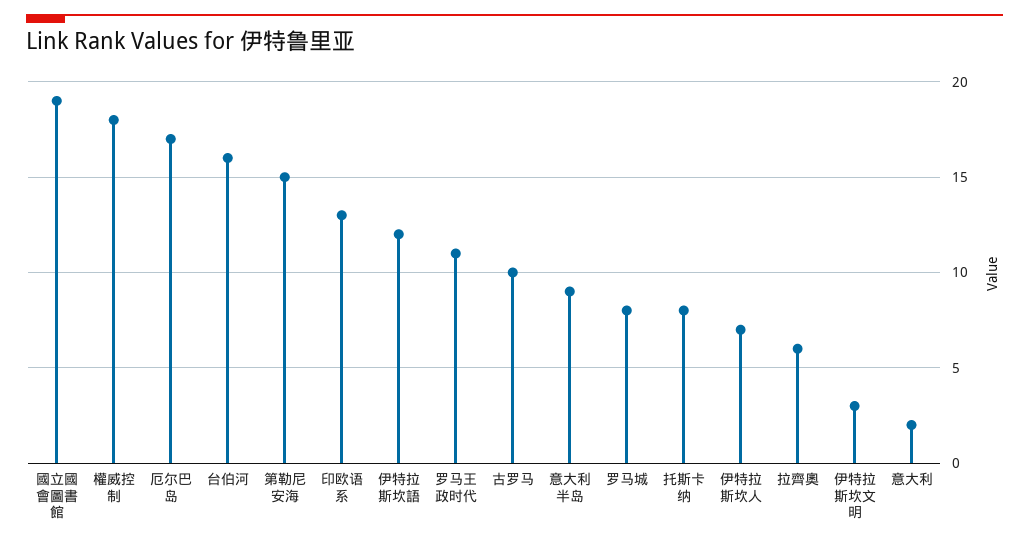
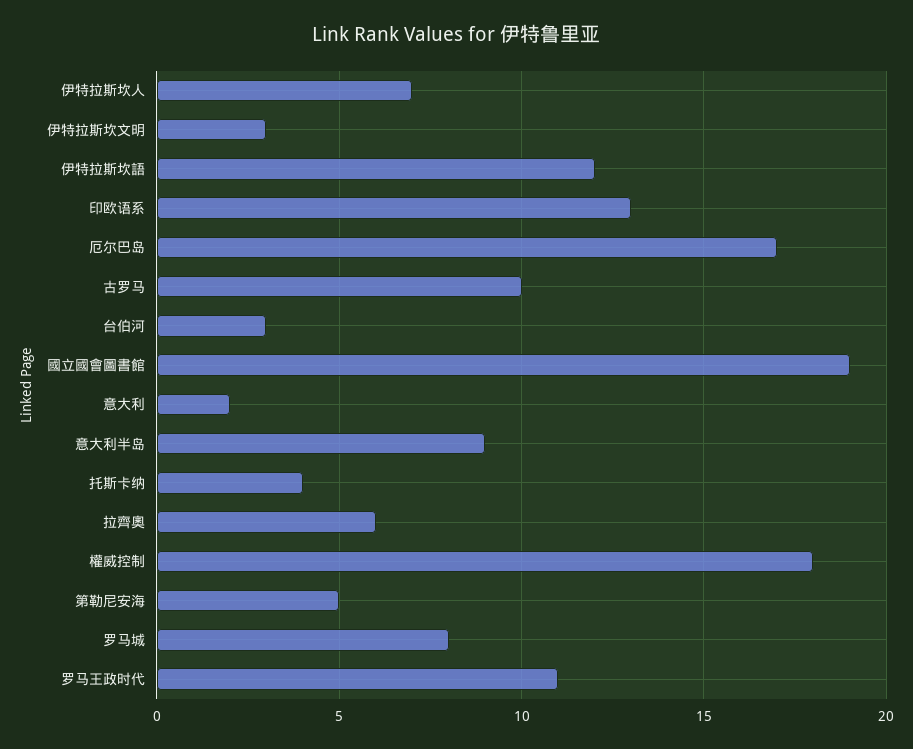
台伯河: 16 -> 3
第勒尼安海: 15 -> 5
托斯卡纳: 8 -> 4

